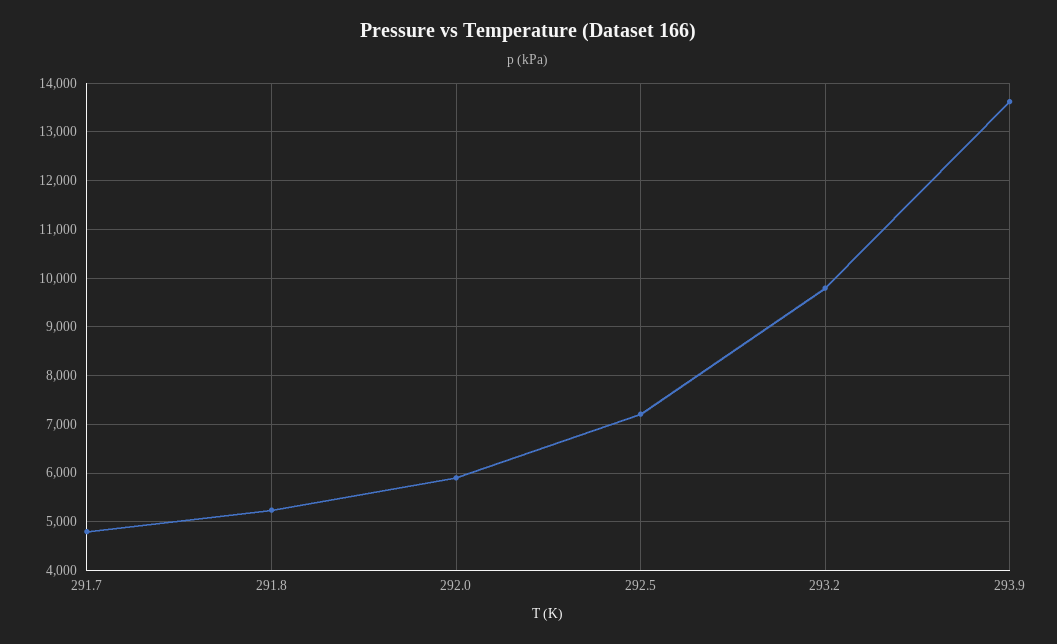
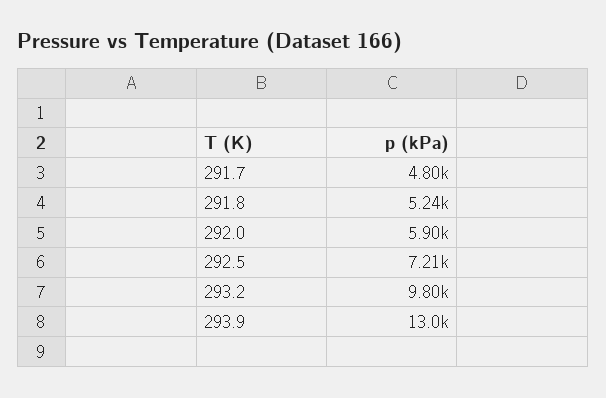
293.9: 13600 -> 13000

